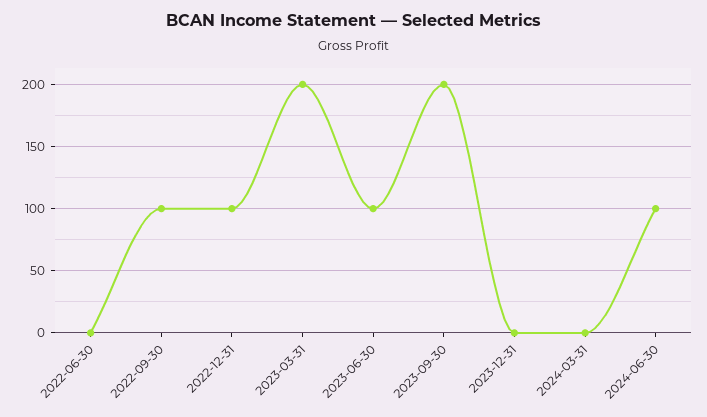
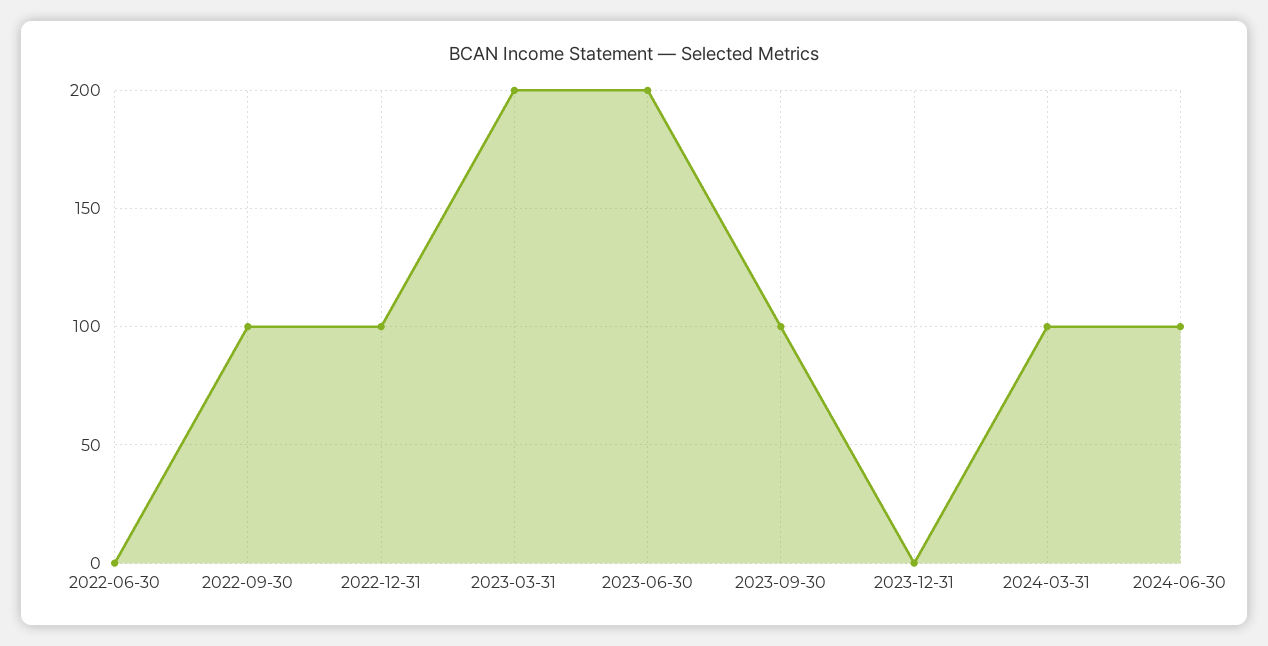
2023-06-30: 100 -> 200
2023-09-30: 200 -> 100
2024-03-31: 0 -> 100

